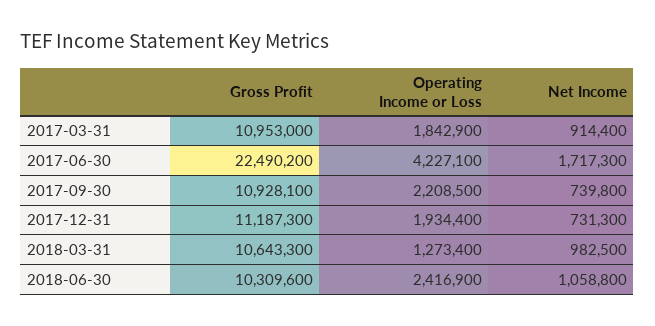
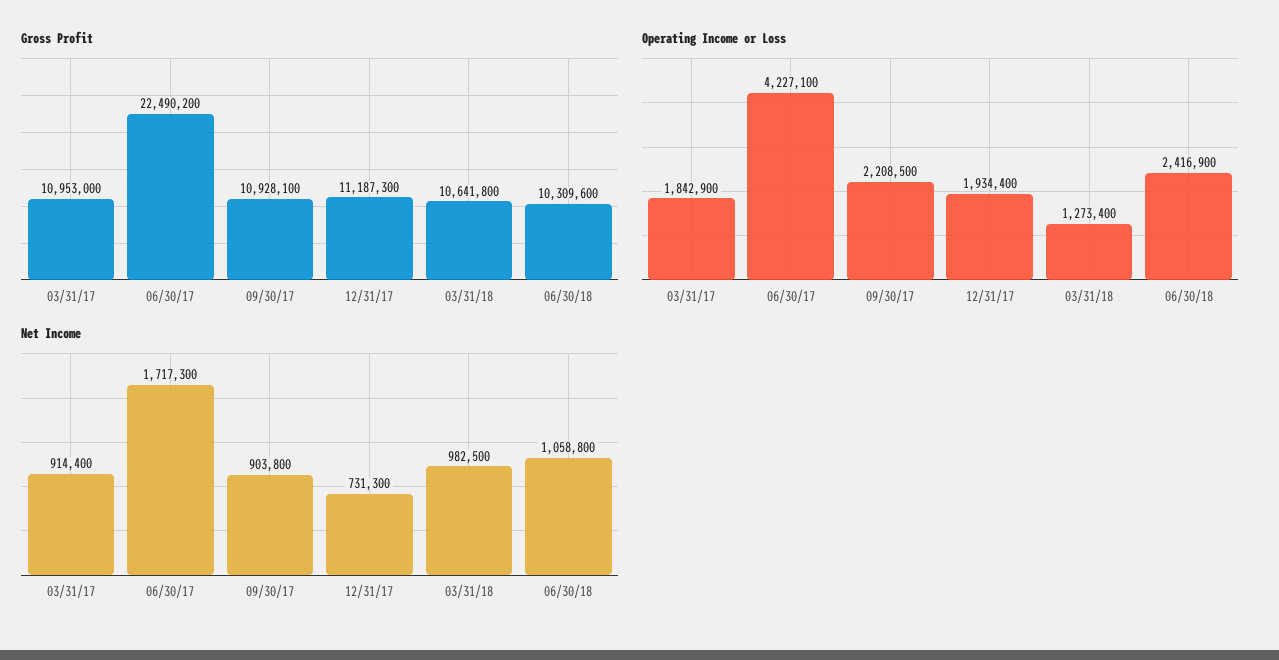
Net Income, 2017-09-30: 739800 -> 903800
Gross Profit, 2018-03-31: 10643300 -> 10641800

